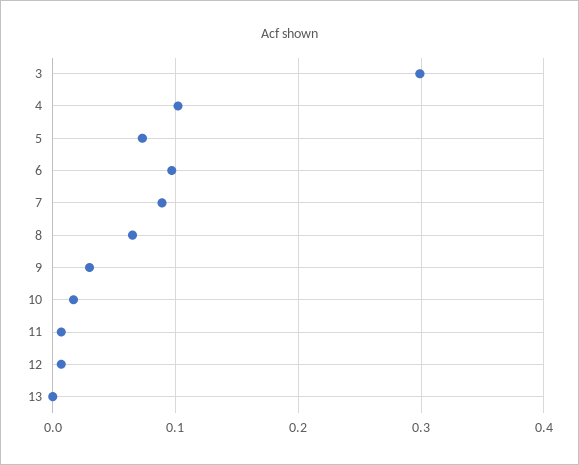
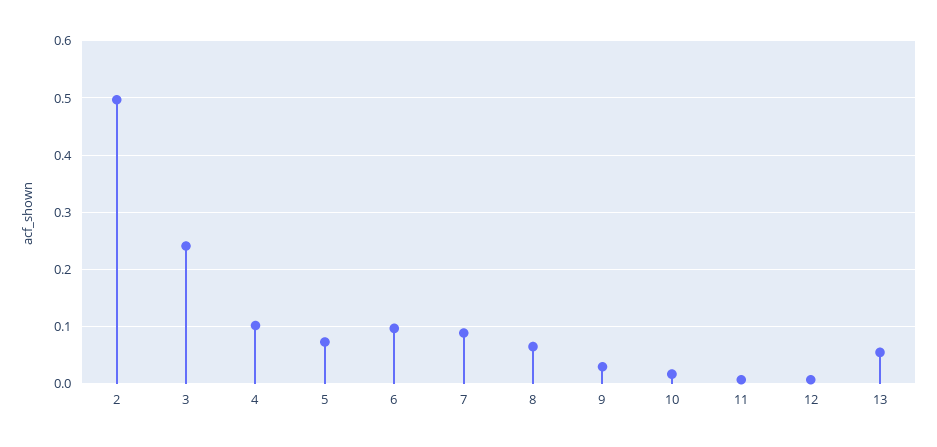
3: 0.3 -> 0.24
13: 0 -> 0.06
2: none -> 0.5

